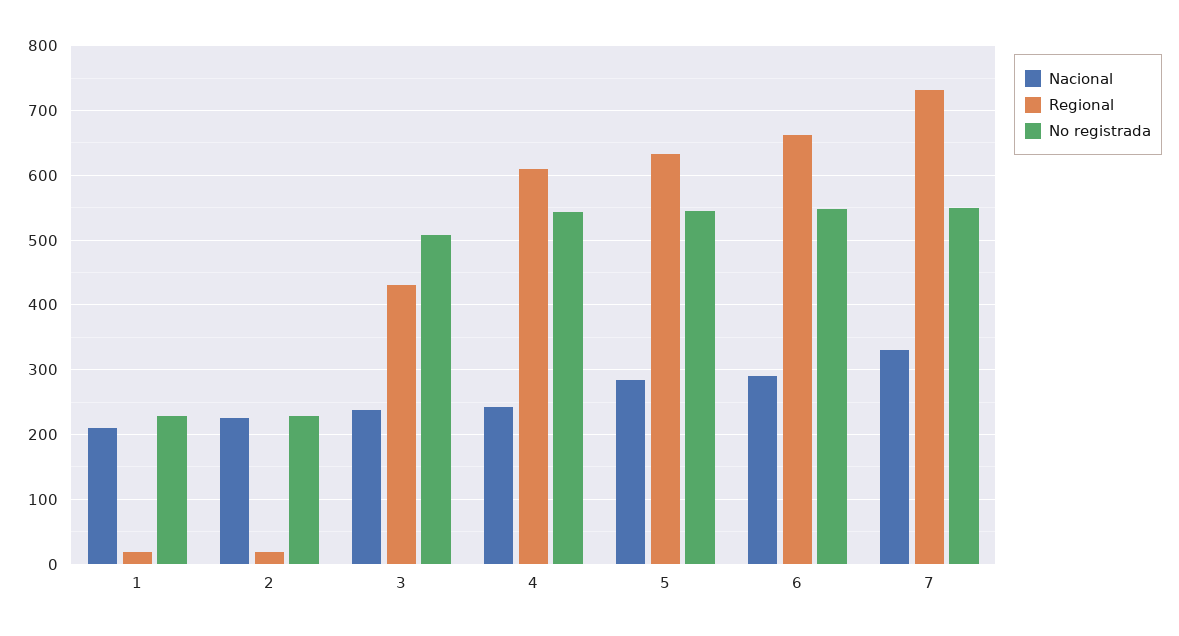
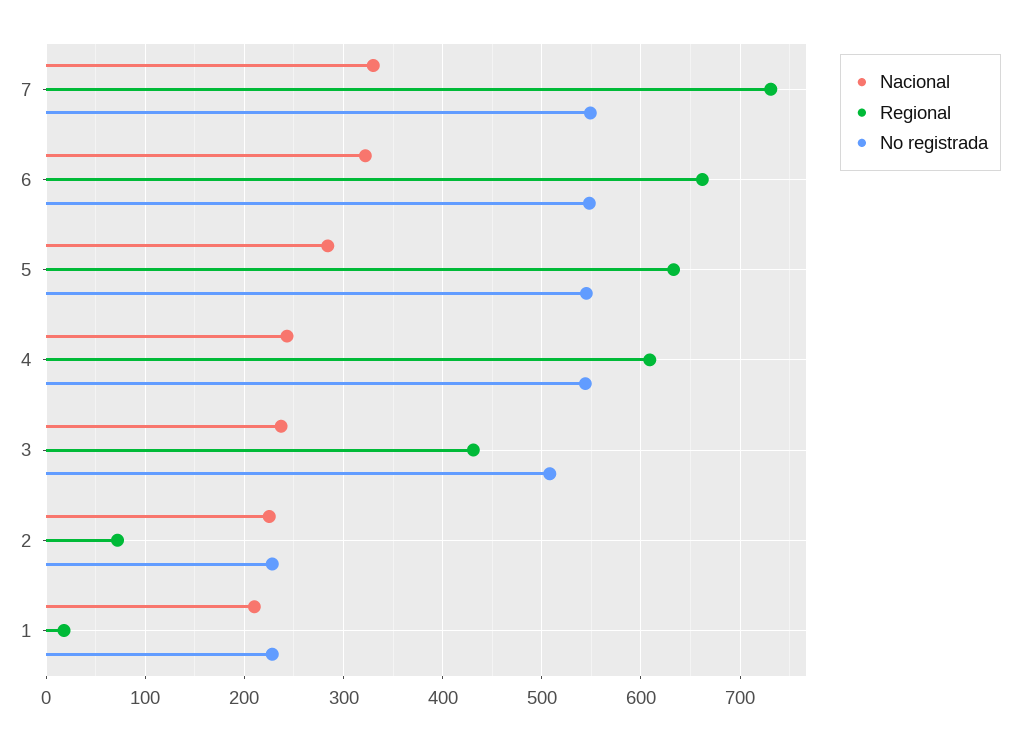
Regional, 2: 20 -> 70
Nacional, 6: 290 -> 320

